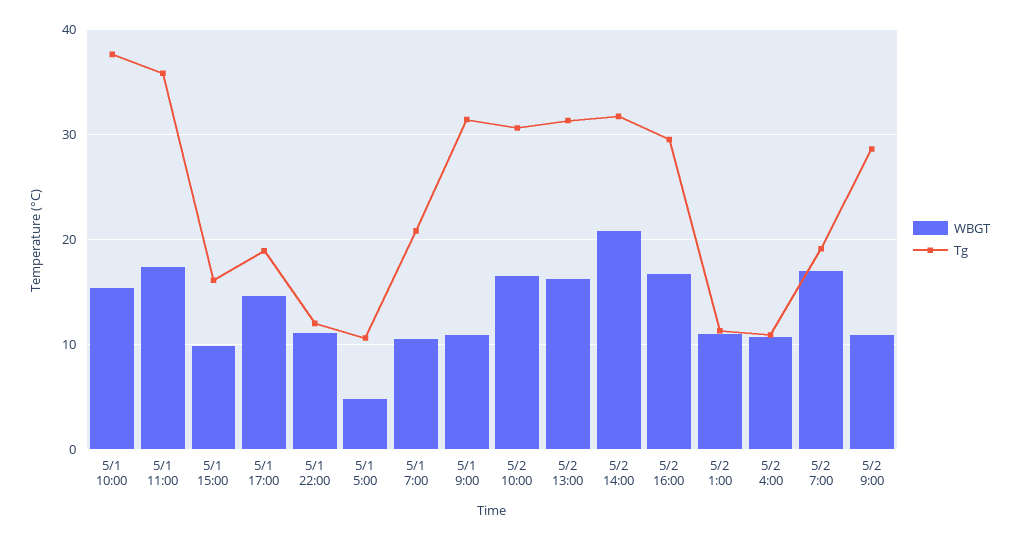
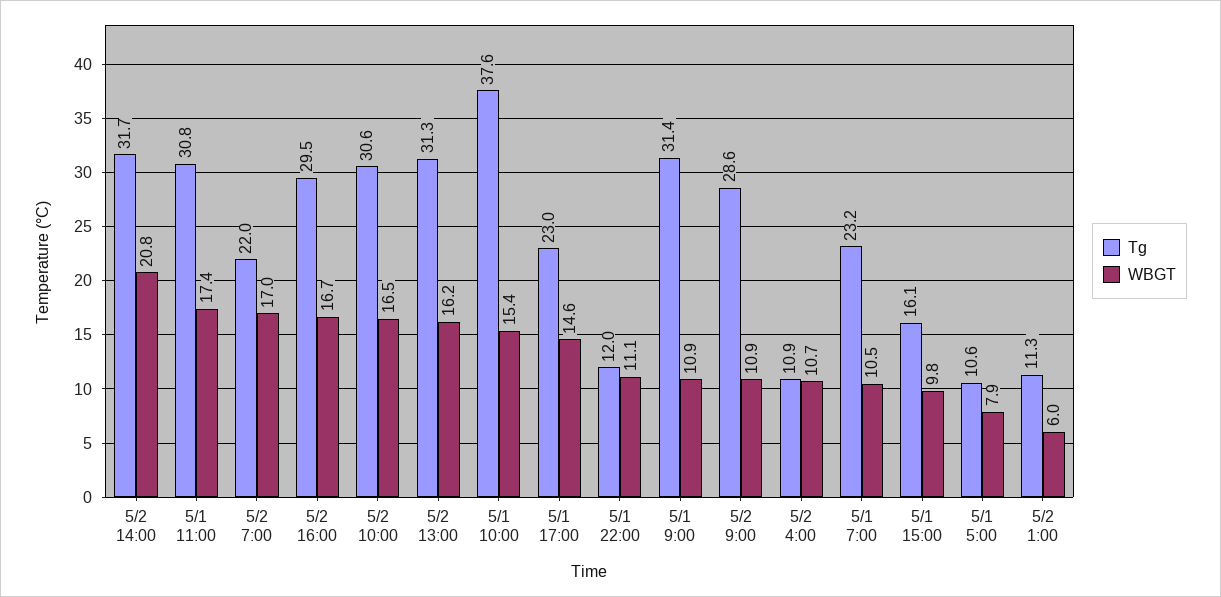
Tg, 5/1 11:00: 36 -> 30.8
Tg, 5/1 17:00: 19 -> 23
WBGT, 5/1 5:00: 5 -> 7.9
Tg, 5/1 7:00: 21 -> 23.2
WBGT, 5/2 1:00: 11 -> 6
Tg, 5/2 7:00: 19 -> 22

